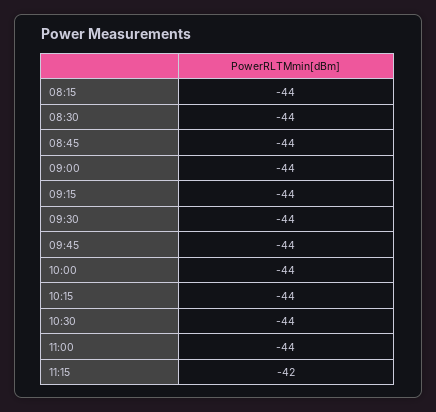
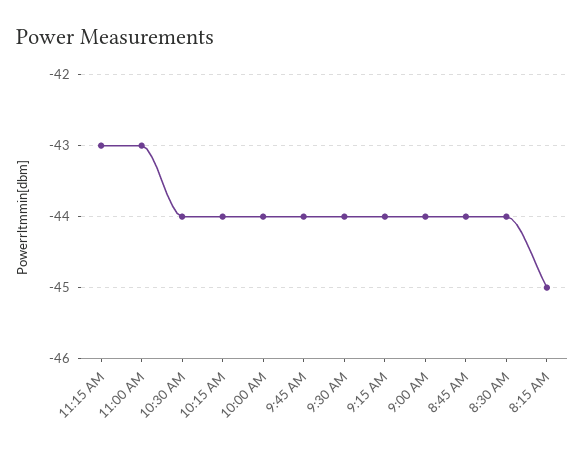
08:15: -44 -> -45
11:00: -44 -> -43
11:15: -42 -> -43

